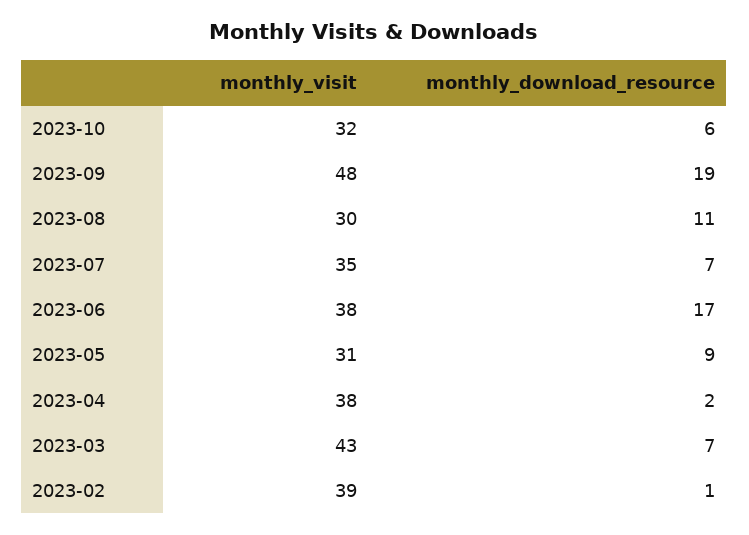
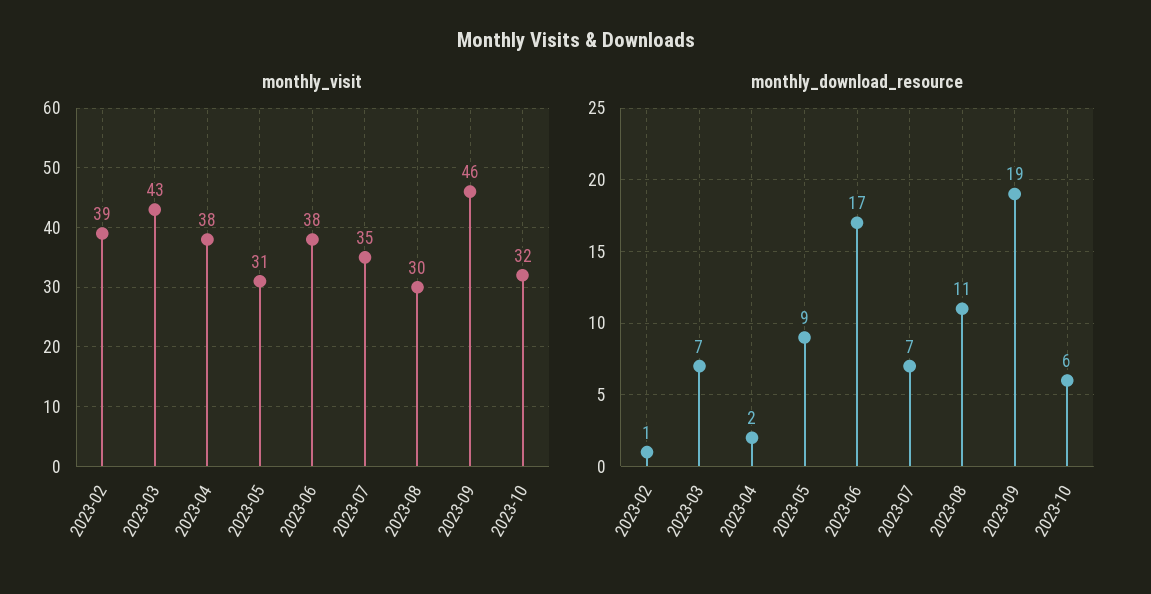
monthly_visit, 2023-09: 48 -> 46

